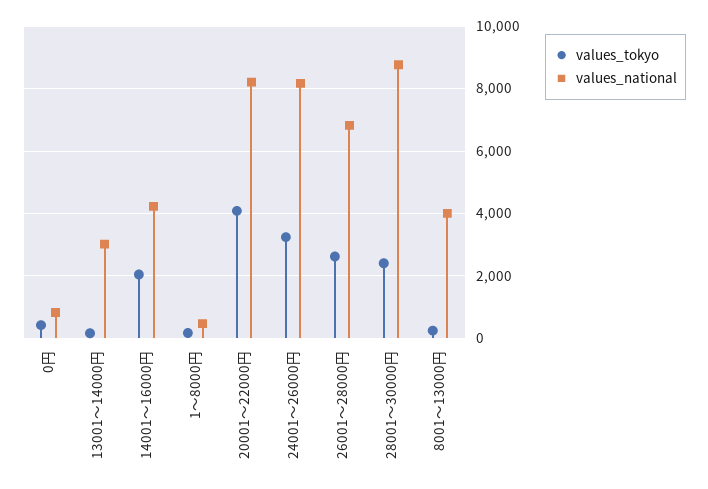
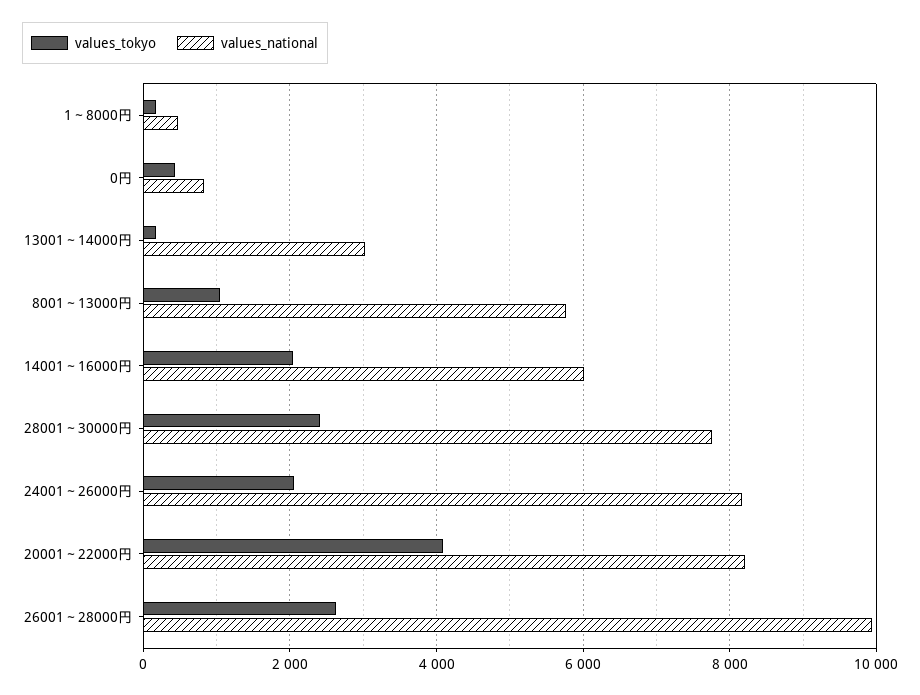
values_national, 14001～16000円: 4200 -> 6000
values_tokyo, 24001～26000円: 3200 -> 2000
values_national, 26001～28000円: 6800 -> 10000
values_national, 28001～30000円: 8800 -> 7800
values_tokyo, 8001～13000円: 200 -> 1000
values_national, 8001～13000円: 4000 -> 5800

